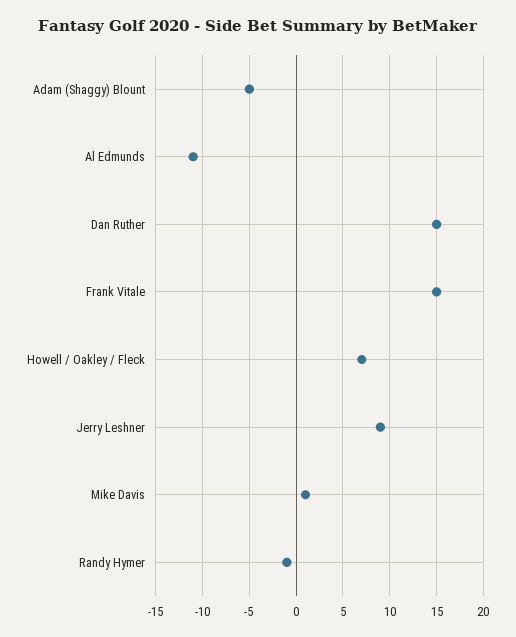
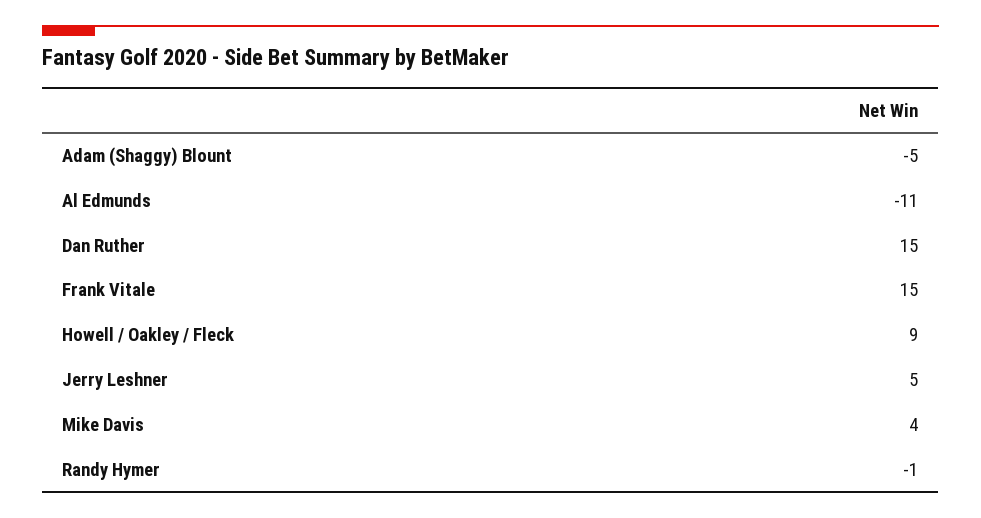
Howell / Oakley / Fleck: 7 -> 9
Jerry Leshner: 9 -> 5
Mike Davis: 1 -> 4

